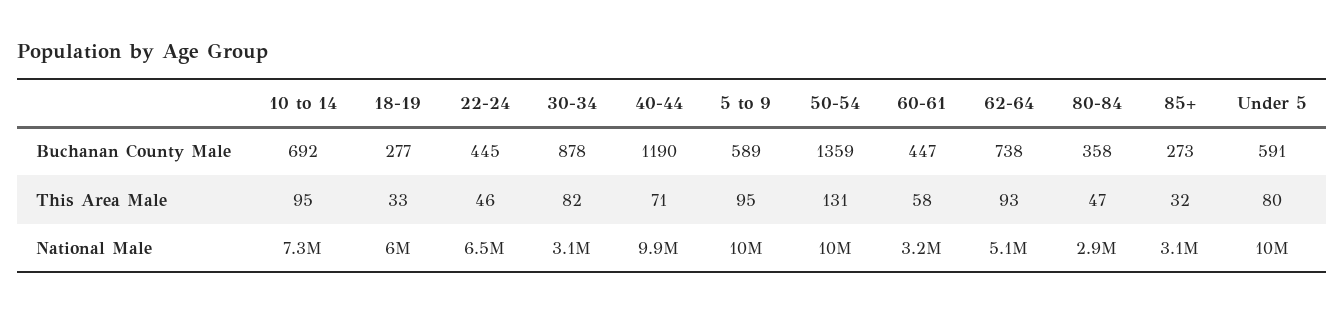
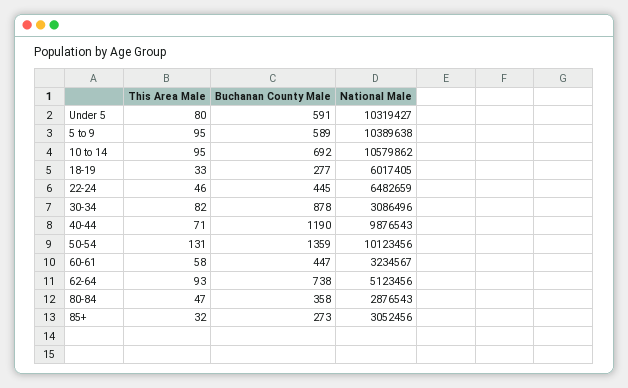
10 to 14, National Male: 7300000 -> 10579862

